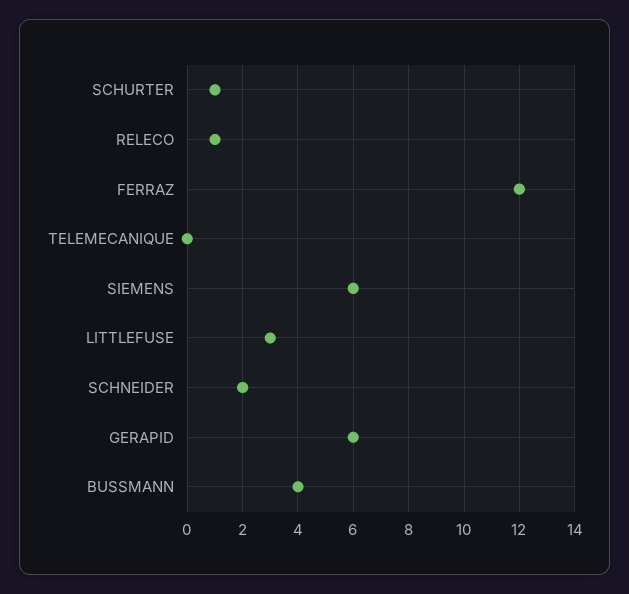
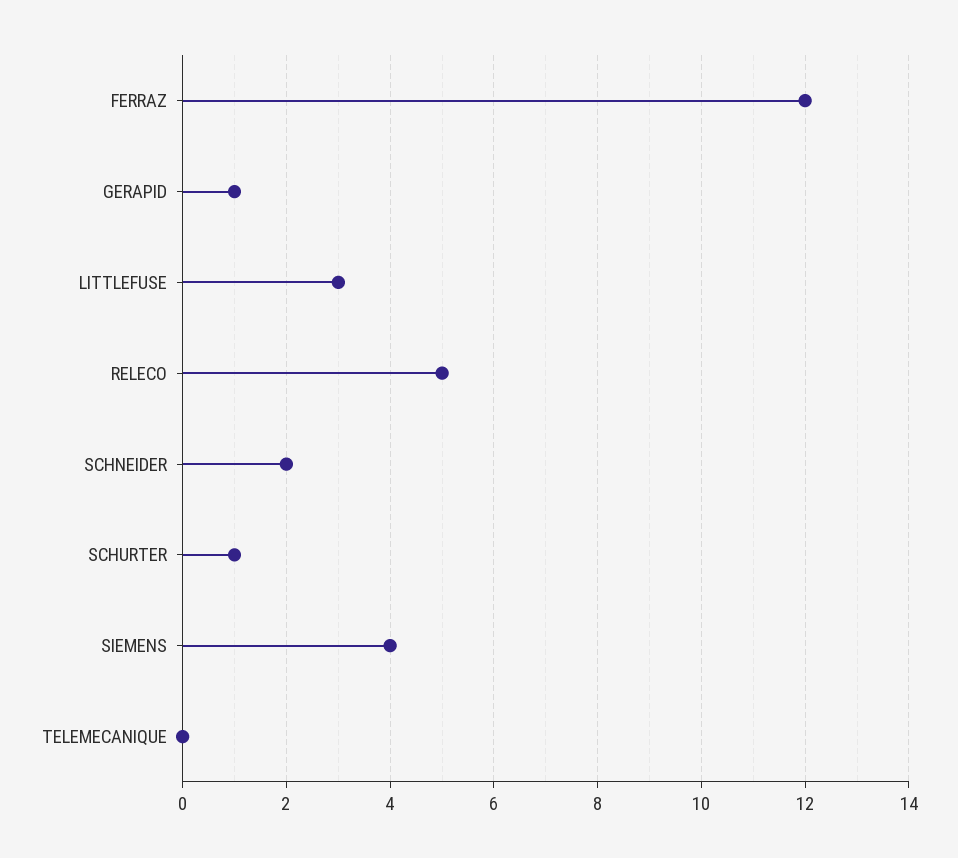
RELECO: 1 -> 5
SIEMENS: 6 -> 4
GERAPID: 6 -> 1
BUSSMANN: 4 -> none

